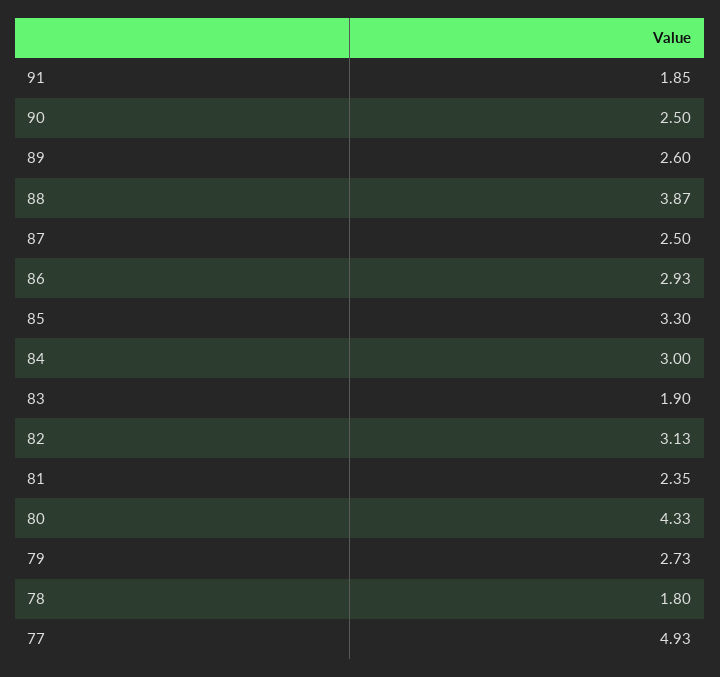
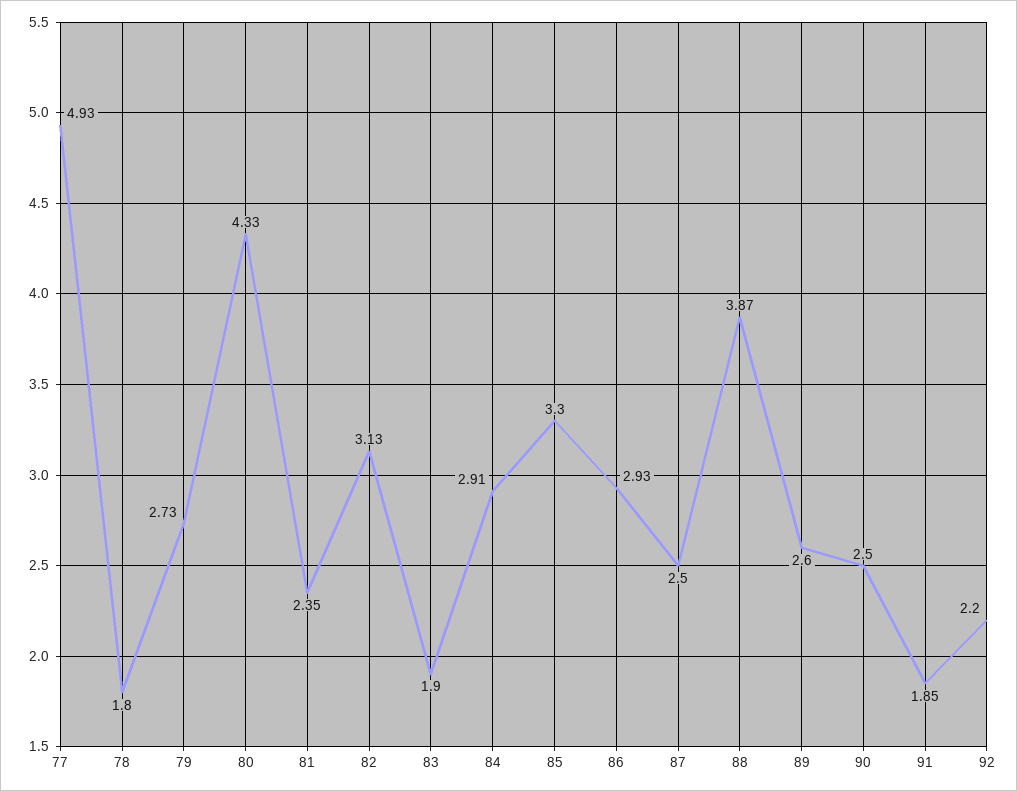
84: 3 -> 2.91
92: none -> 2.2

